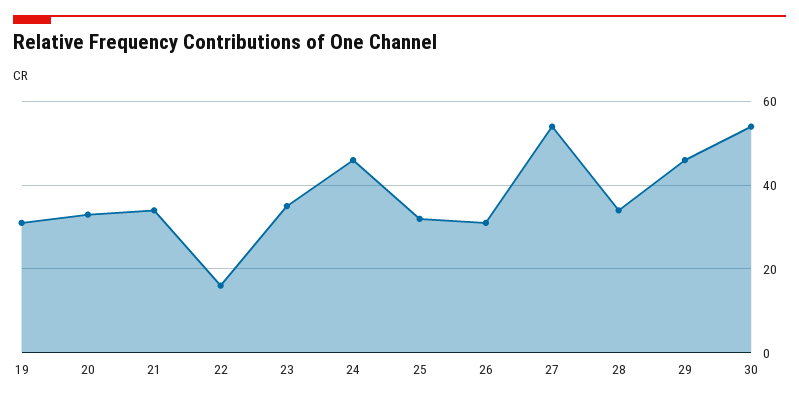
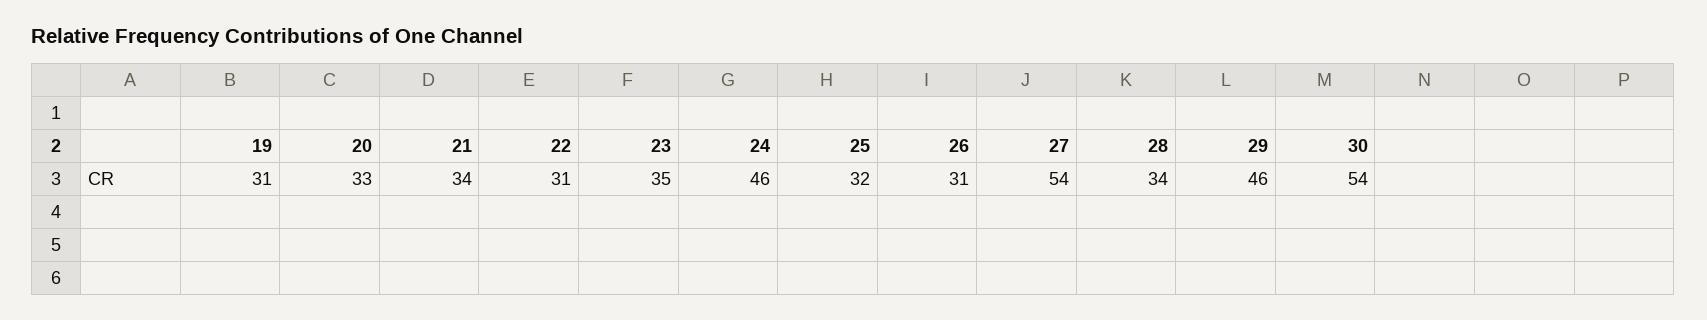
22: 15 -> 31

